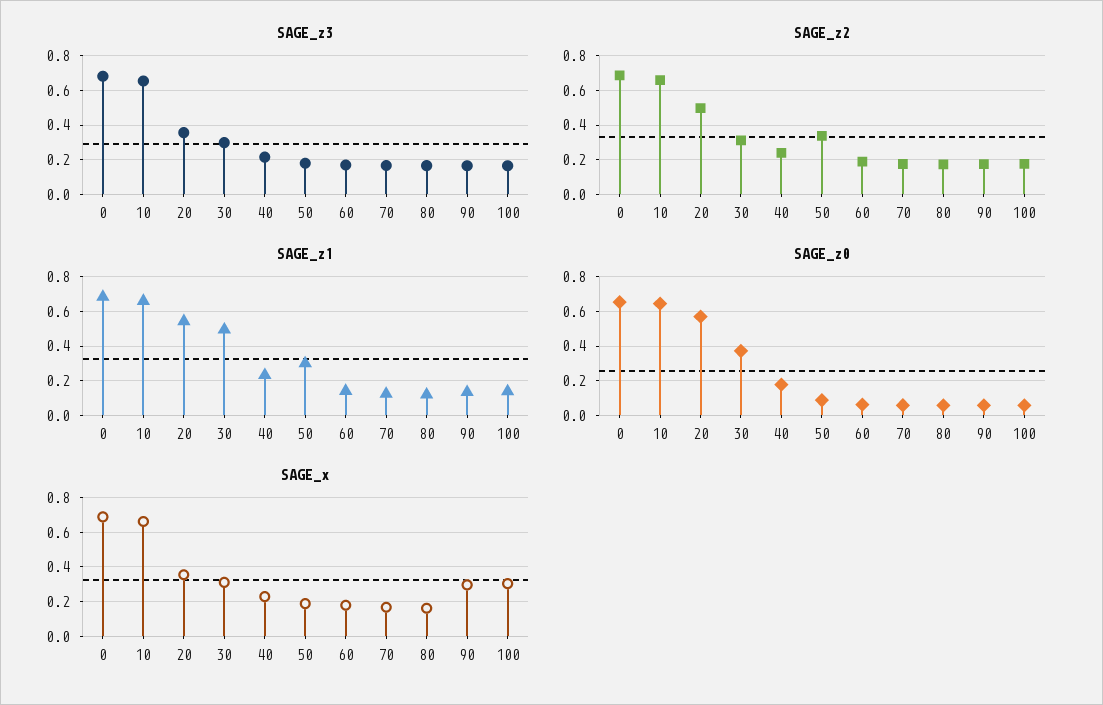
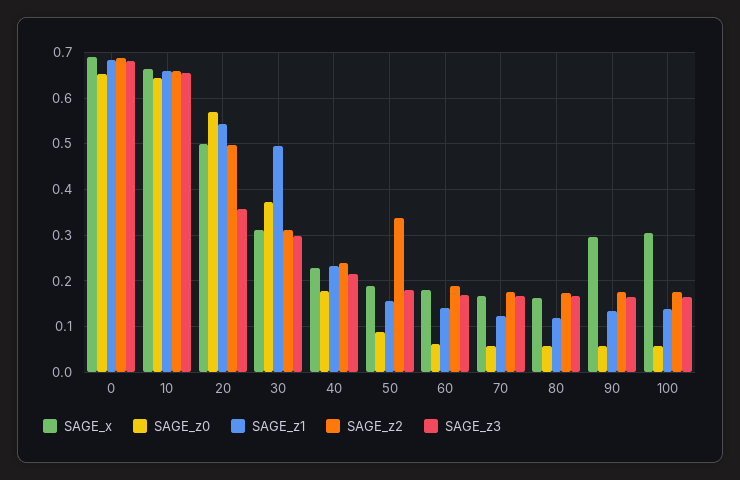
SAGE_z1, 50: 0.3 -> 0.16
SAGE_x, 20: 0.35 -> 0.5

